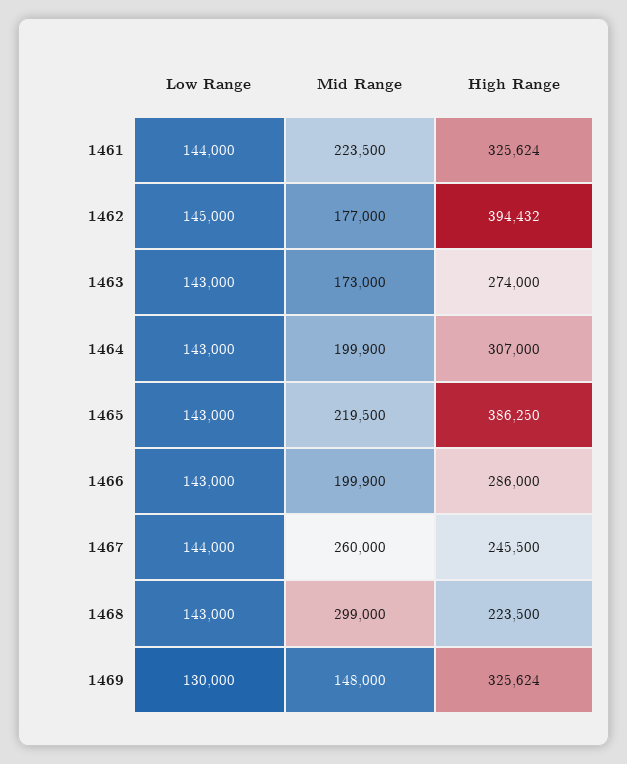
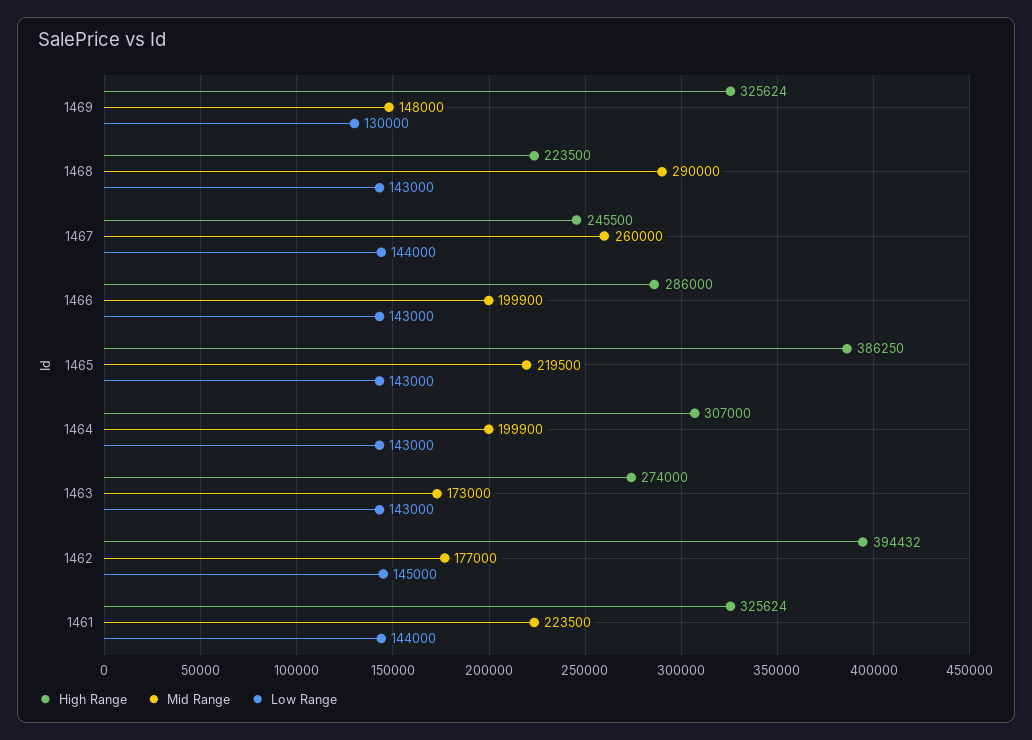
Mid Range, 1468: 299000 -> 290000

